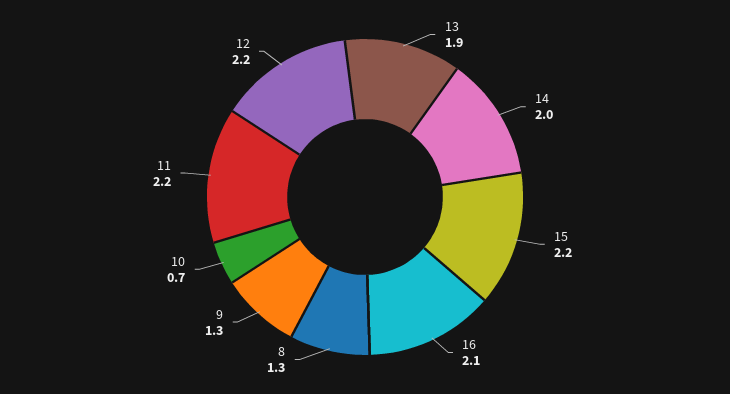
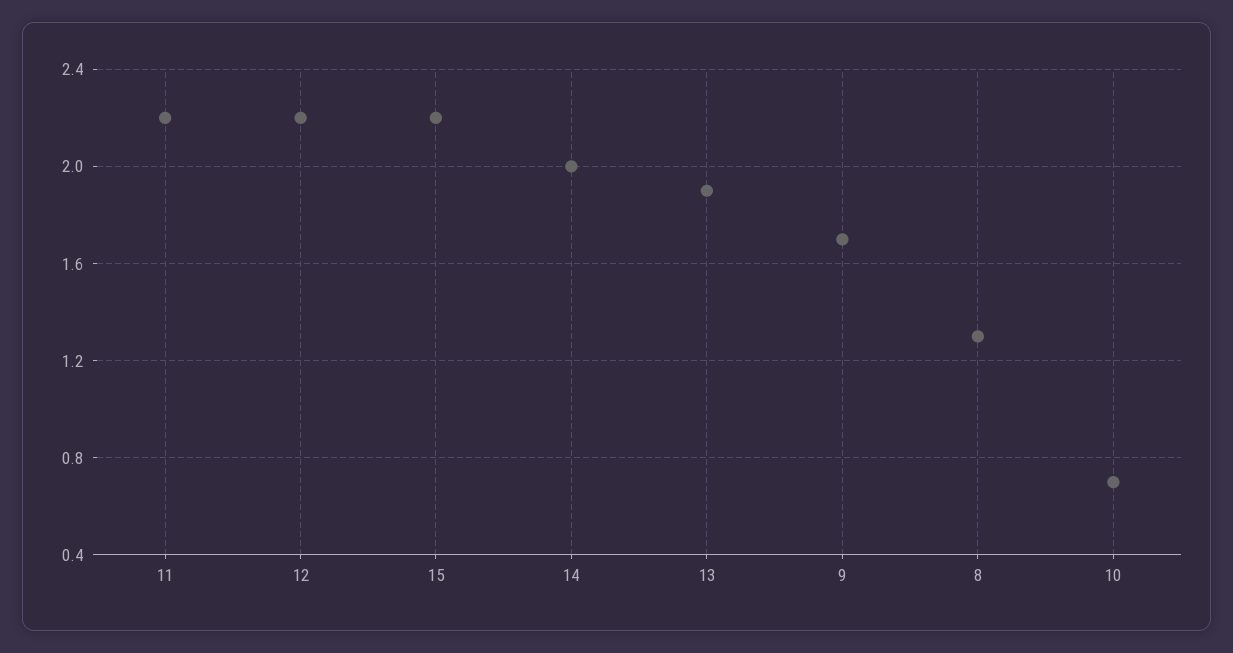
16: 2.1 -> none
9: 1.3 -> 1.7

